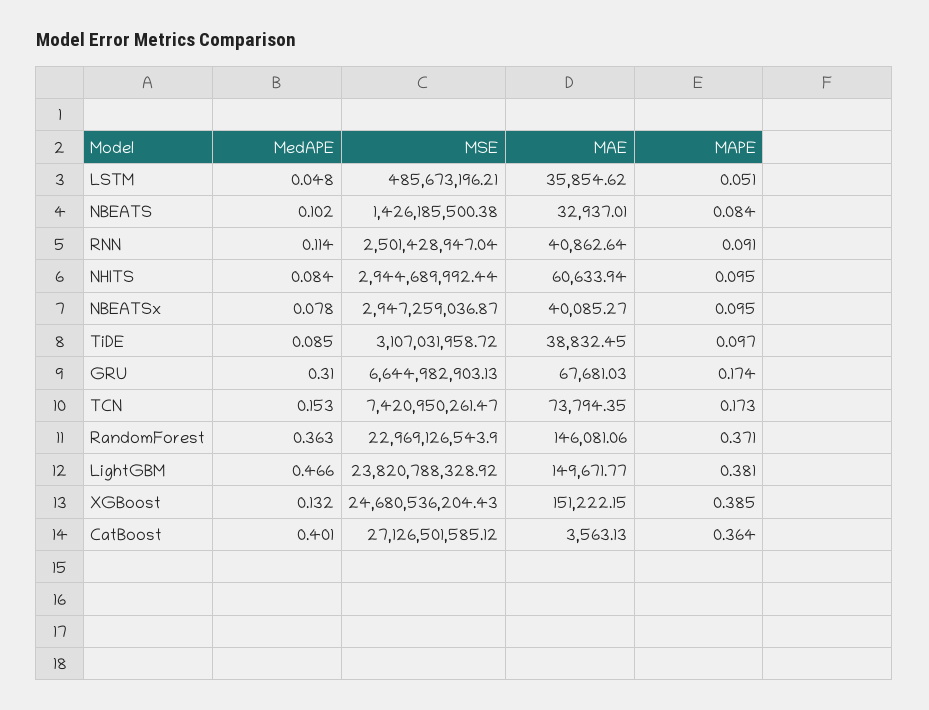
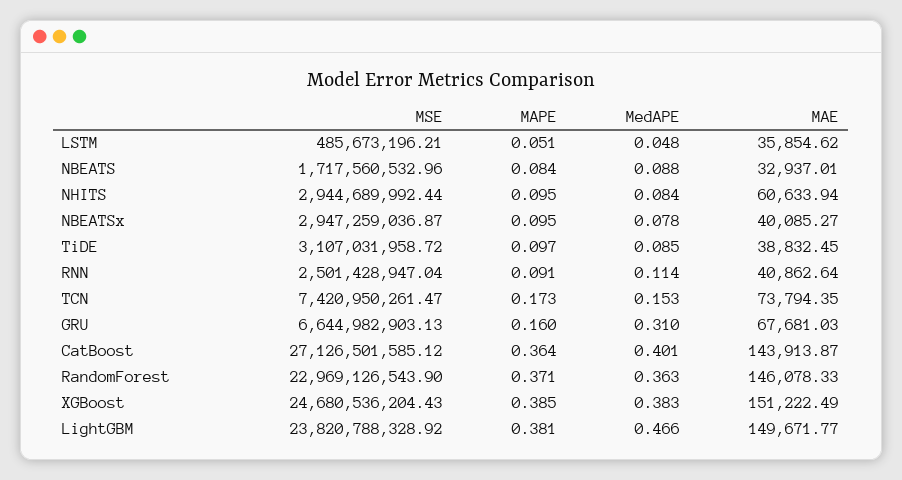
MedAPE, NBEATS: 0.102 -> 0.088
MSE, NBEATS: 1426185500.38 -> 1717560532.96
MAPE, GRU: 0.174 -> 0.16
MAE, RandomForest: 146081.06 -> 146078.33
MedAPE, XGBoost: 0.132 -> 0.383
MAE, XGBoost: 151222.15 -> 151222.49
MAE, CatBoost: 3563.13 -> 143913.87

